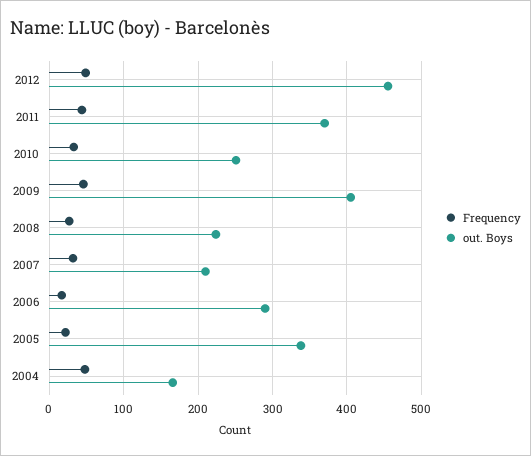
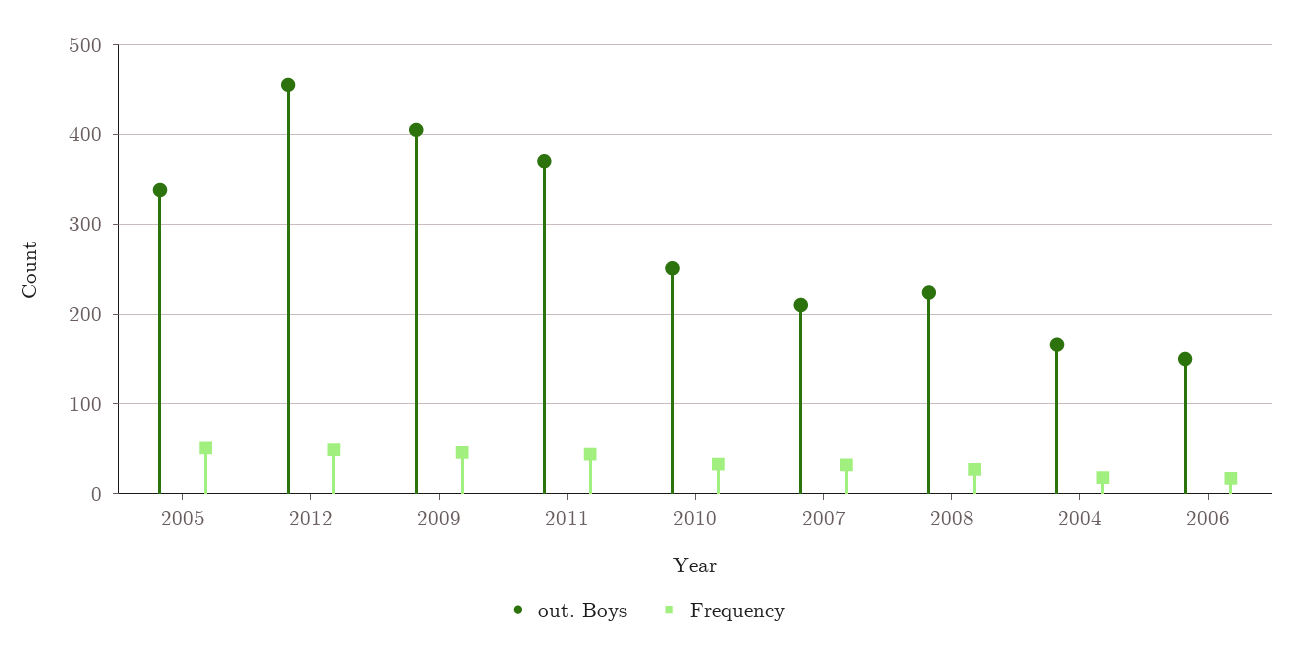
out. Boys, 2006: 290 -> 150
Frequency, 2005: 20 -> 50
Frequency, 2004: 50 -> 20

